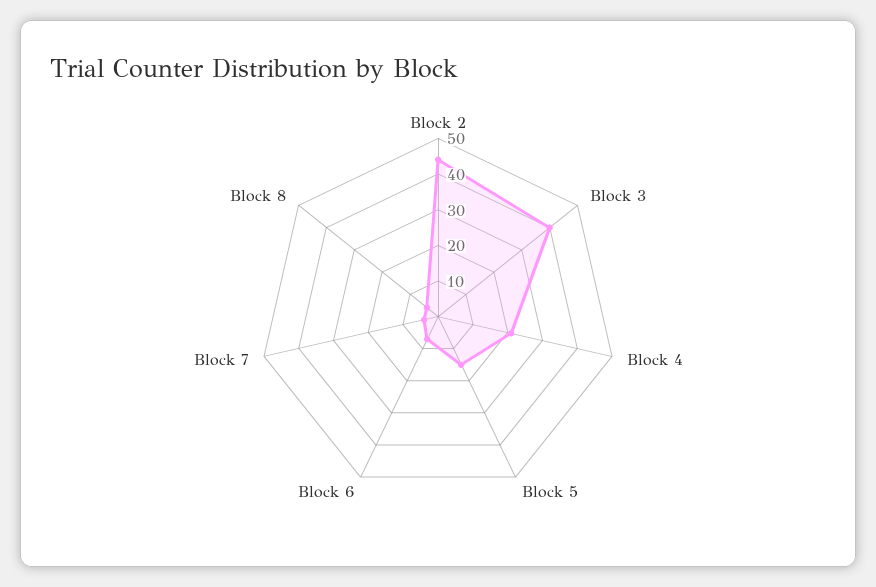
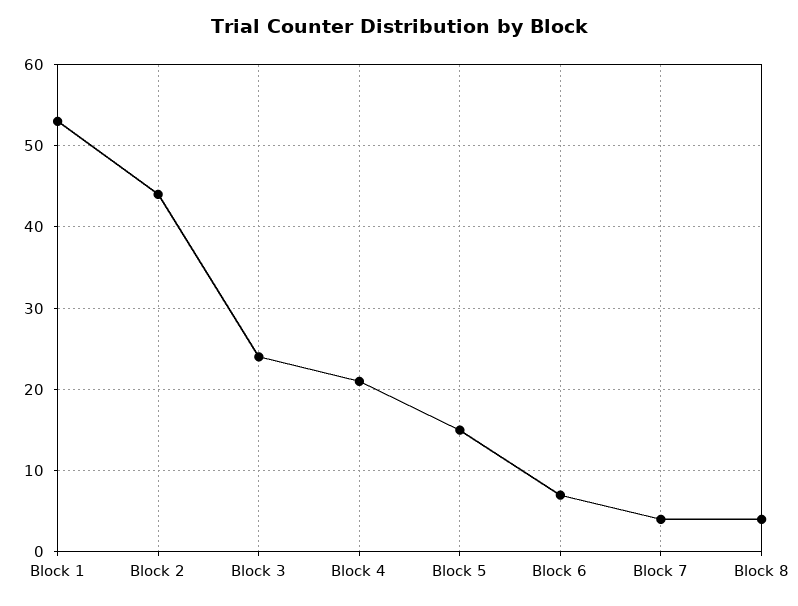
Block 3: 40 -> 24
Block 1: none -> 53

